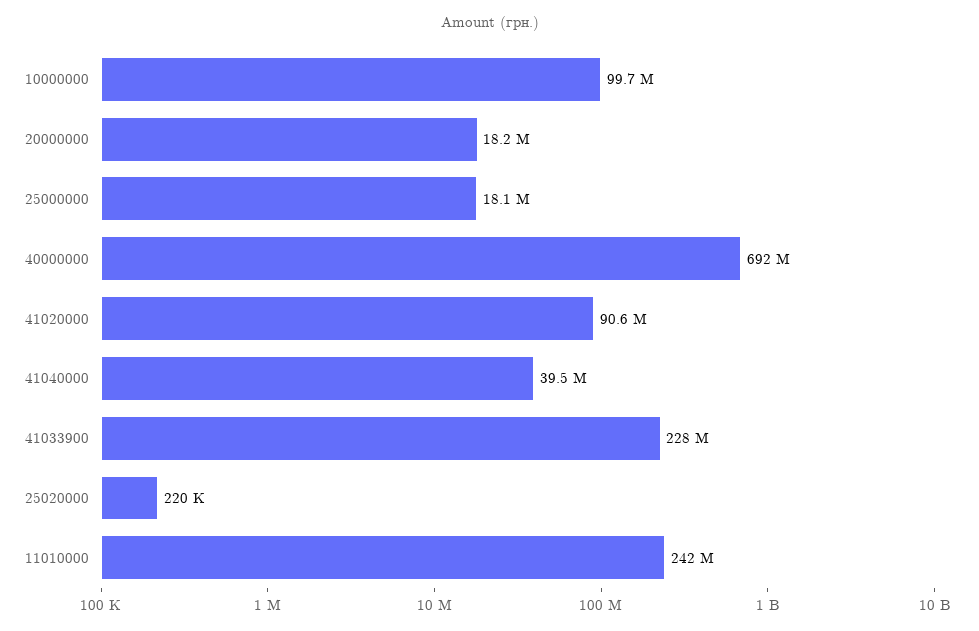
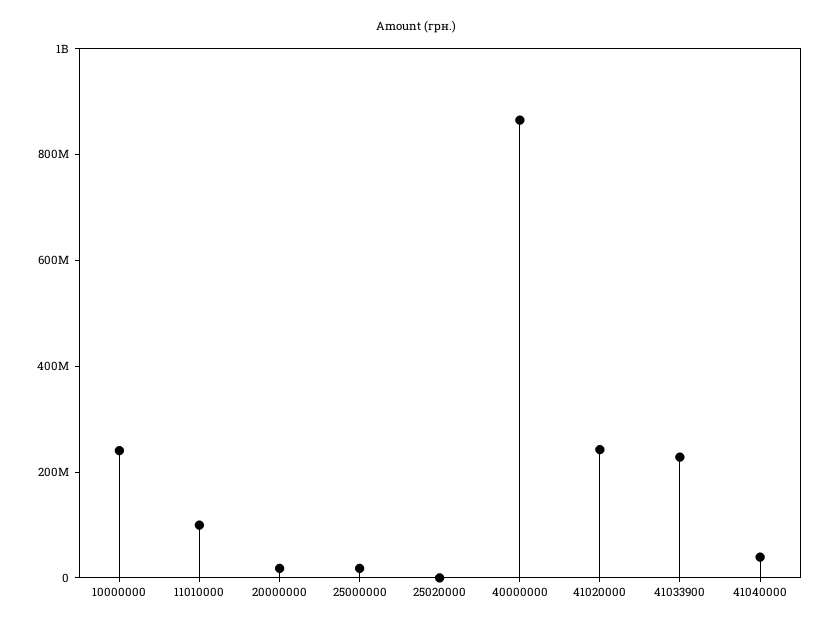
10000000: 99700000 -> 250000000
40000000: 692000000 -> 850000000
41020000: 90600000 -> 250000000
11010000: 242000000 -> 100000000

